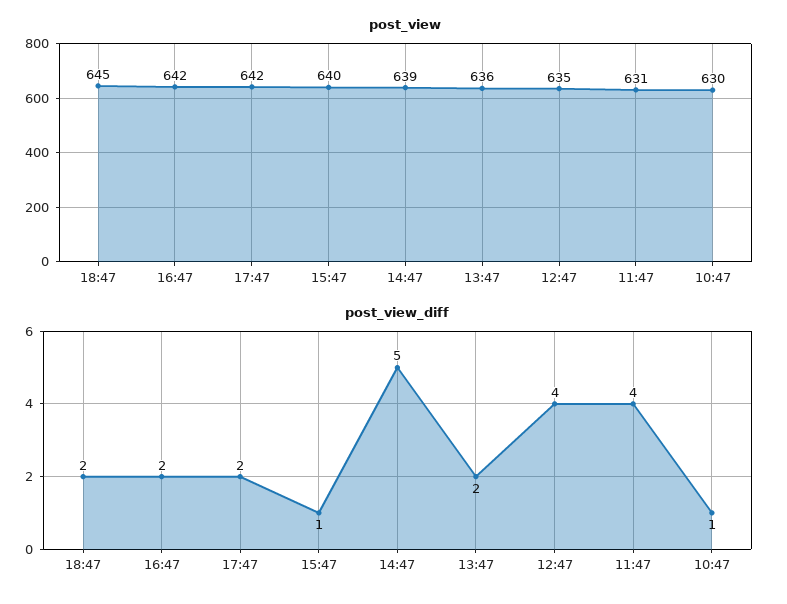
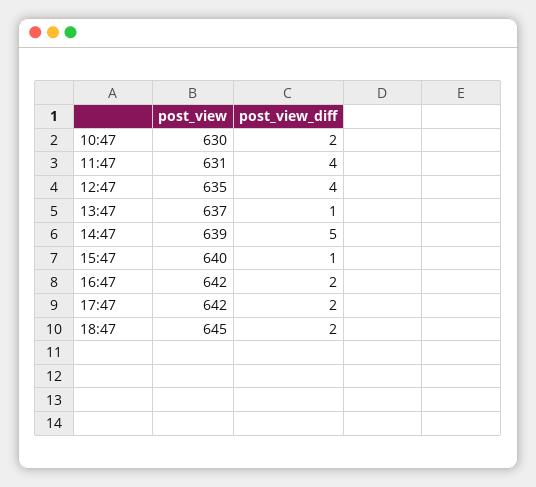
post_view, 13:47: 636 -> 637
post_view_diff, 13:47: 2 -> 1
post_view_diff, 10:47: 1 -> 2

